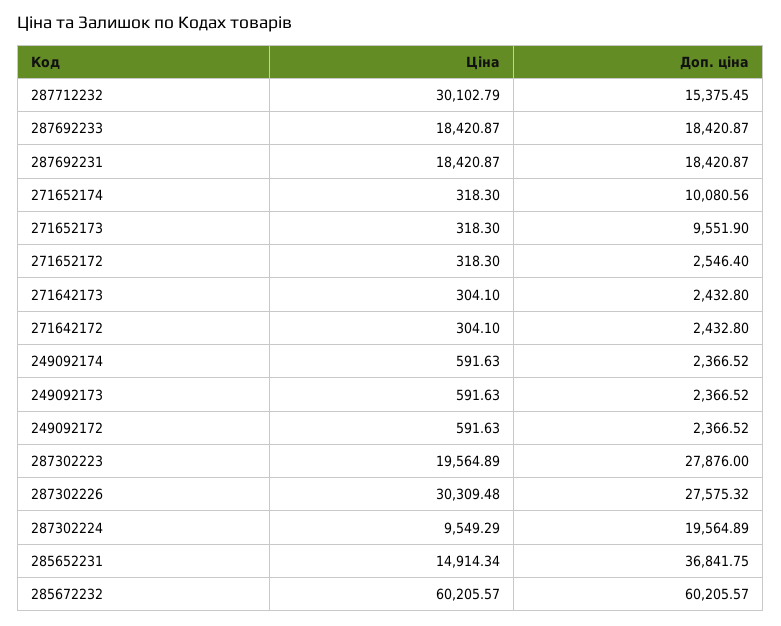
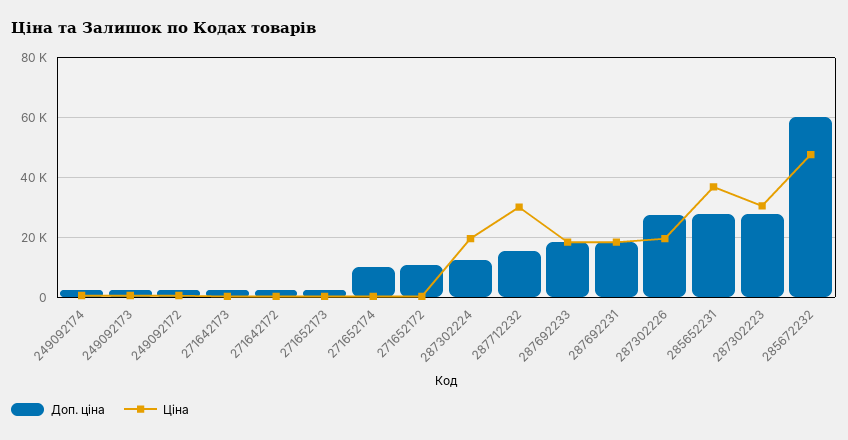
Доп. ціна, 271652173: 9551.9 -> 2500
Доп. ціна, 271652172: 2546.4 -> 10000
Ціна, 287302223: 19564.89 -> 30000
Ціна, 287302226: 30309.48 -> 20000
Ціна, 287302224: 9549.29 -> 20000
Доп. ціна, 287302224: 19564.89 -> 12500
Ціна, 285652231: 14914.34 -> 37500
Доп. ціна, 285652231: 36841.75 -> 27500
Ціна, 285672232: 60205.57 -> 47500

